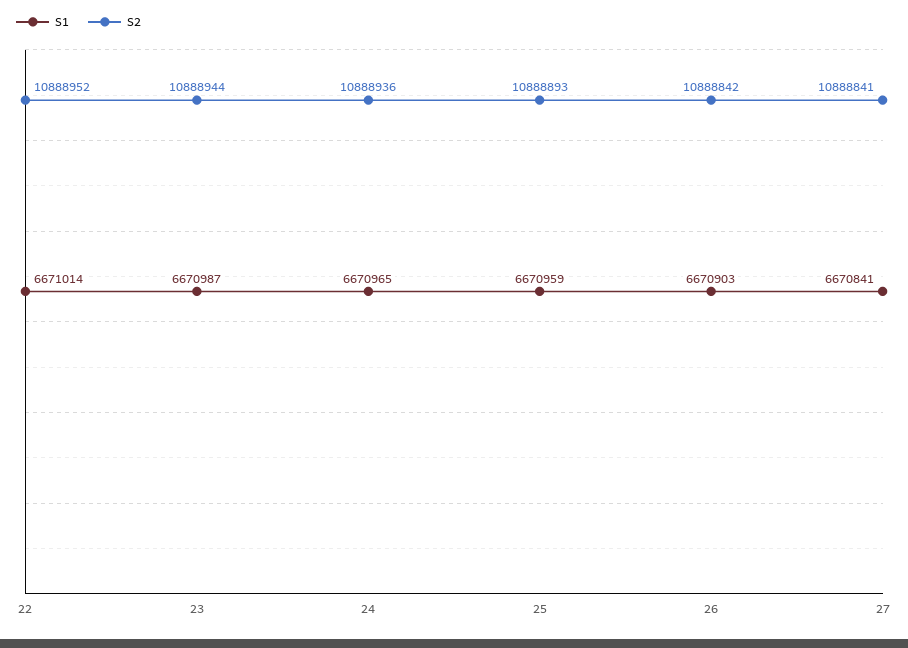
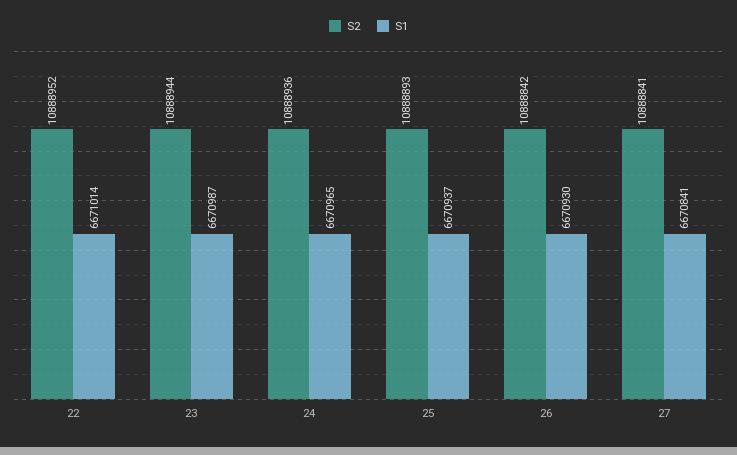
S1, 25: 6670959 -> 6670937
S1, 26: 6670903 -> 6670930

